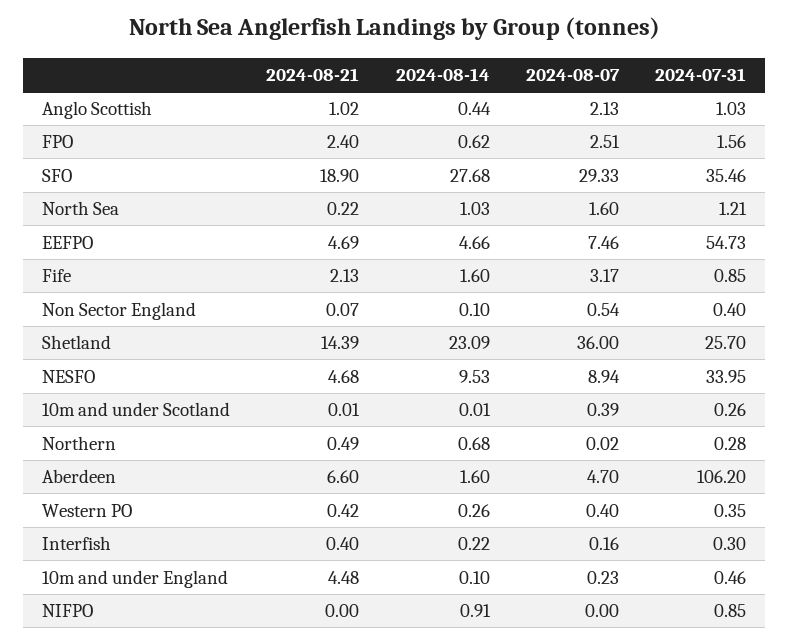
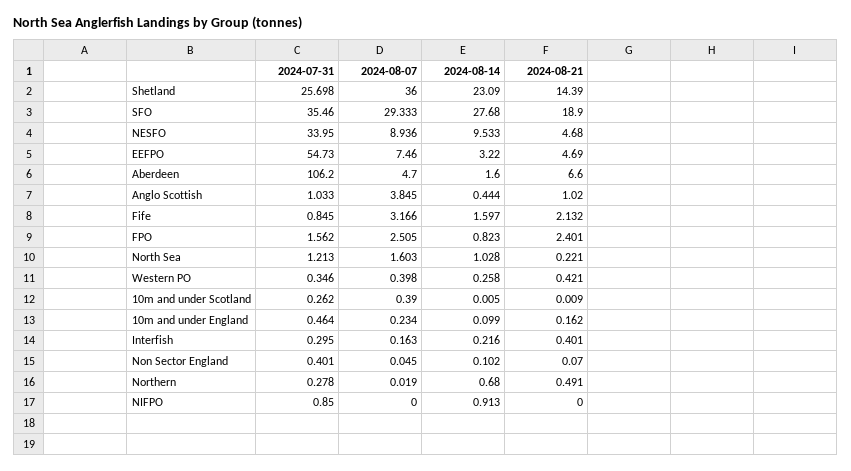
2024-08-07, Anglo Scottish: 2.13 -> 3.845
2024-08-14, FPO: 0.62 -> 0.823
2024-08-14, EEFPO: 4.66 -> 3.22
2024-08-07, Non Sector England: 0.54 -> 0.045
2024-08-21, 10m and under England: 4.48 -> 0.162

